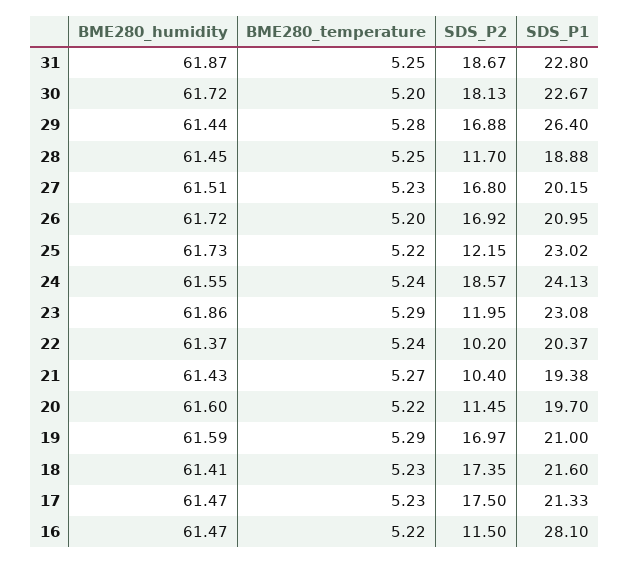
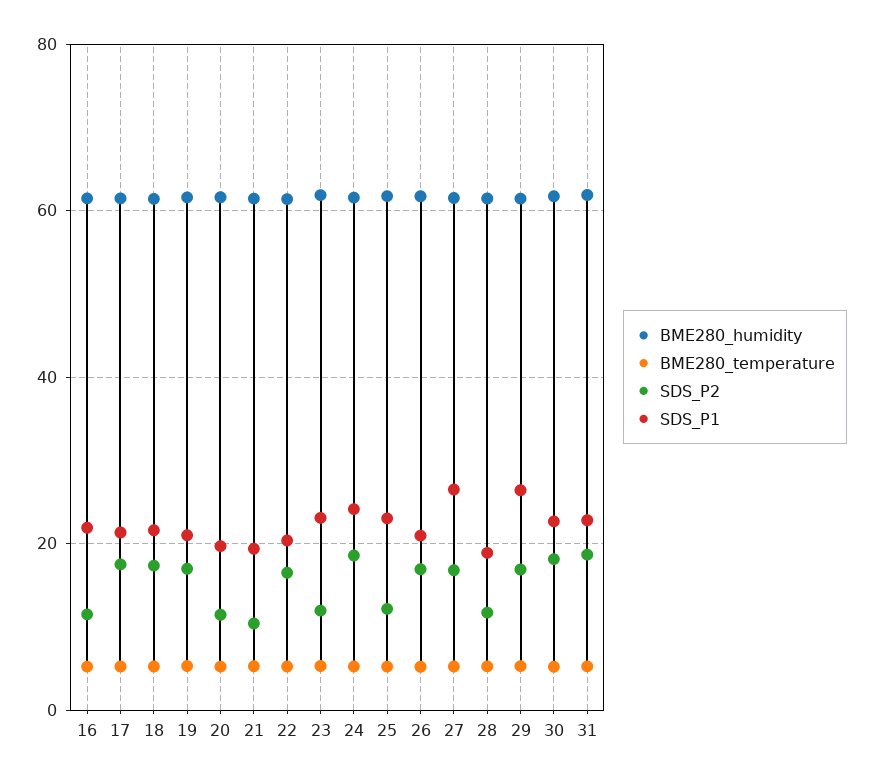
SDS_P1, 27: 20.15 -> 26
SDS_P2, 22: 10.2 -> 16
SDS_P1, 16: 28.1 -> 22

